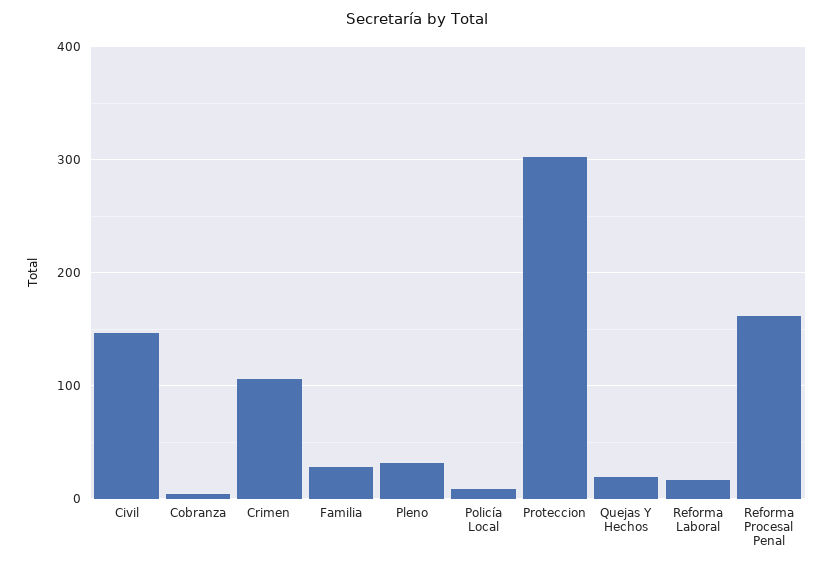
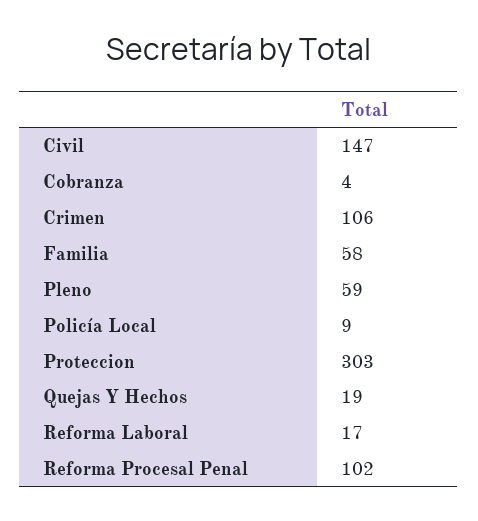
Familia: 30 -> 58
Pleno: 30 -> 59
Reforma Procesal Penal: 160 -> 102

